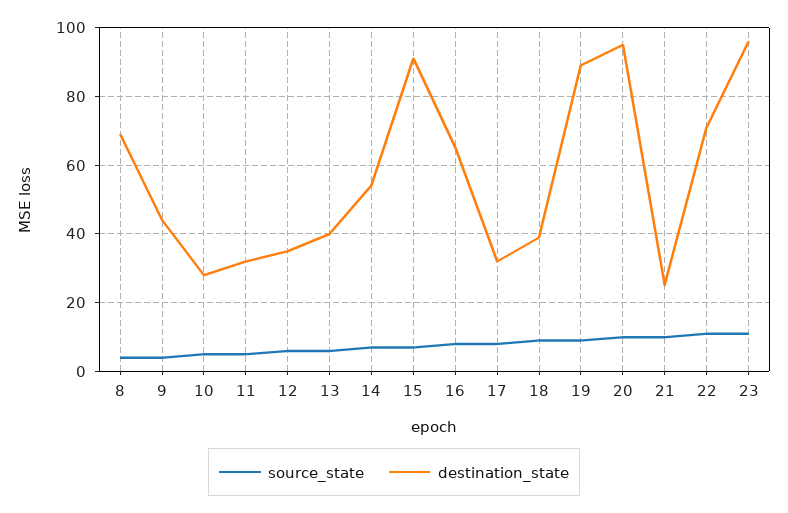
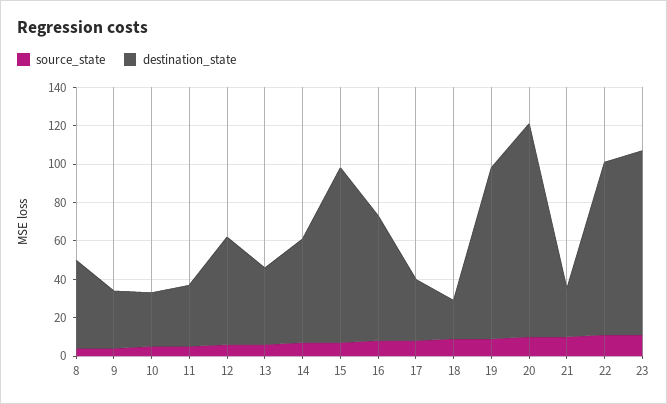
destination_state, 8: 70 -> 45
destination_state, 9: 45 -> 30
destination_state, 12: 35 -> 55
destination_state, 18: 40 -> 20
destination_state, 20: 95 -> 110
destination_state, 22: 70 -> 90

